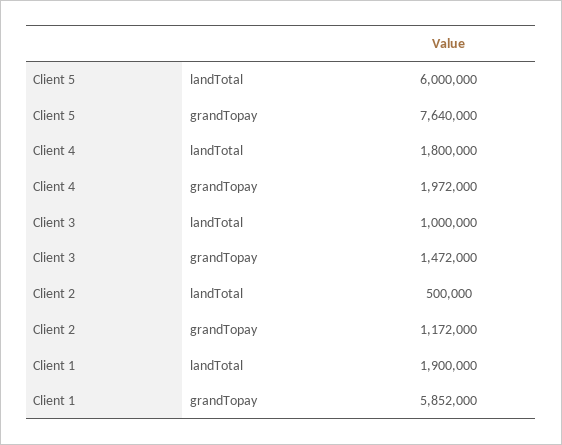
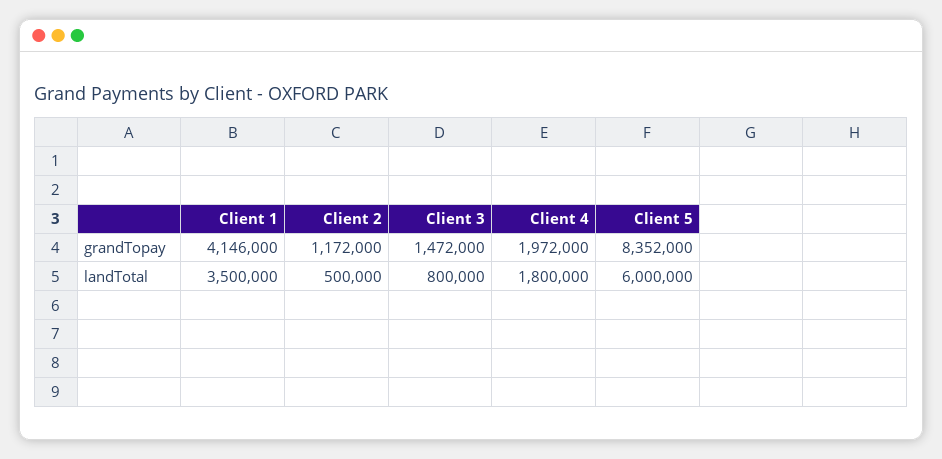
Client 5, grandTopay: 7640000 -> 8352000
Client 3, landTotal: 1000000 -> 800000
Client 1, landTotal: 1900000 -> 3500000
Client 1, grandTopay: 5852000 -> 4146000

